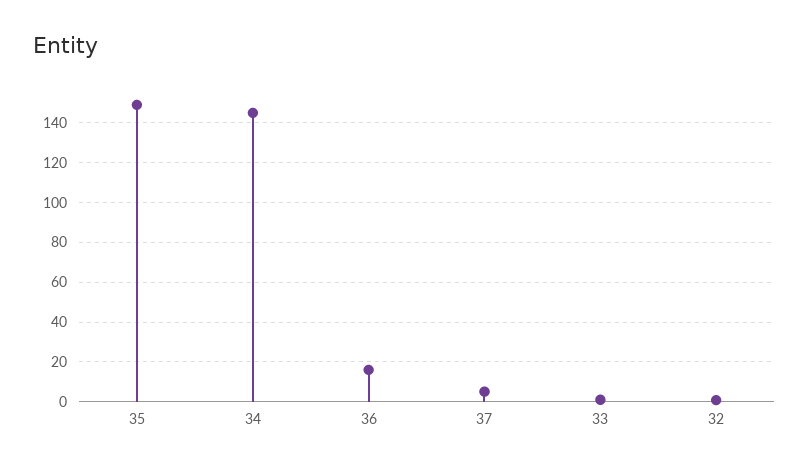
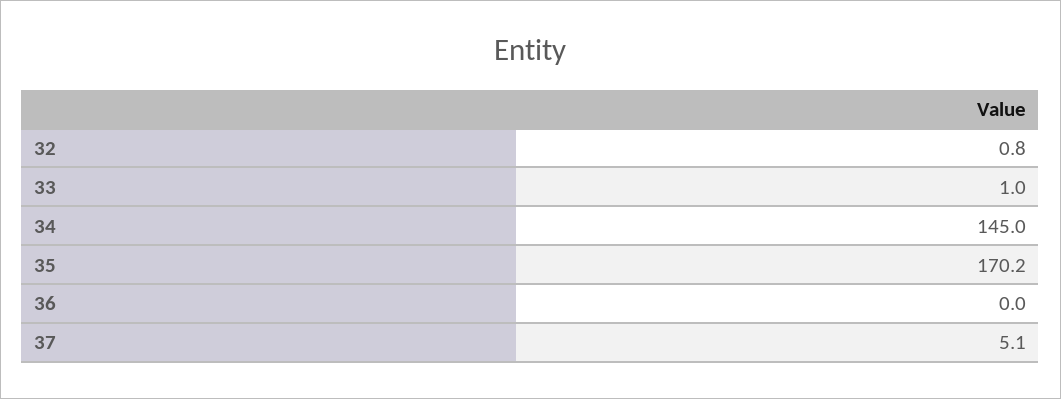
35: 150 -> 170.2
36: 15 -> 0

